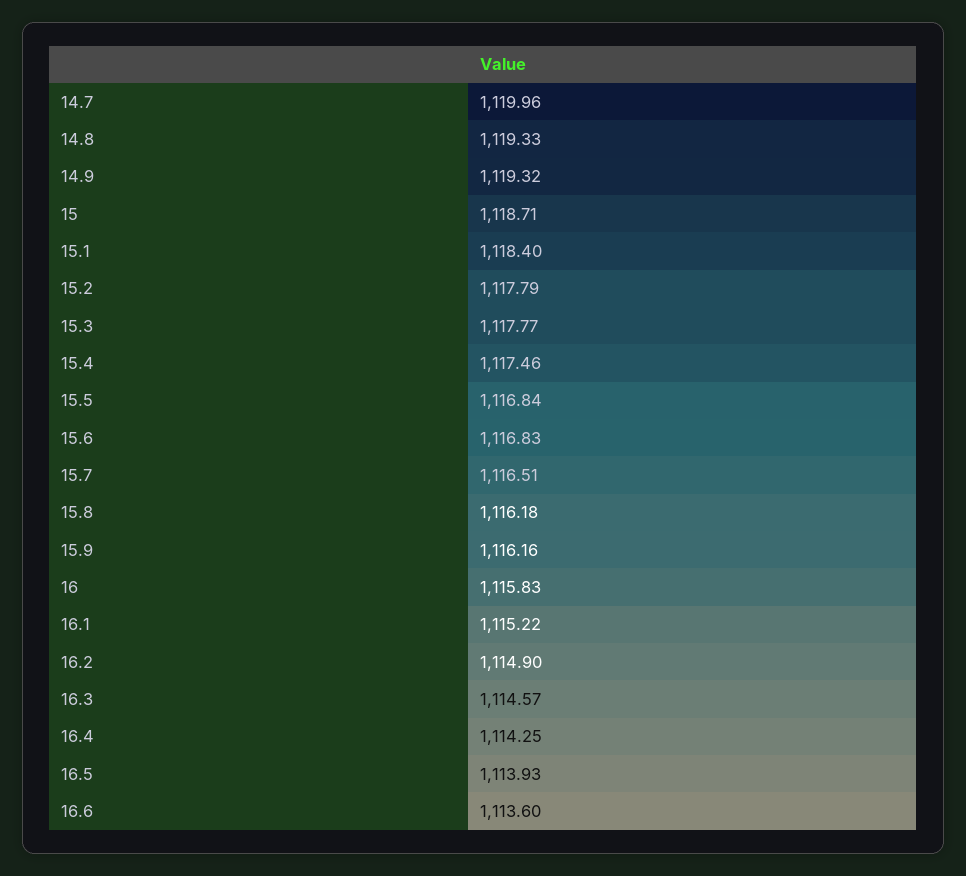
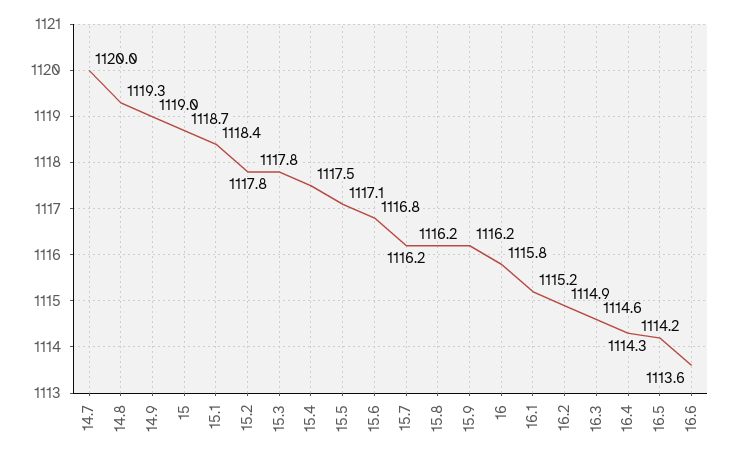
14.9: 1119.32 -> 1119
15.5: 1116.84 -> 1117.1
15.7: 1116.51 -> 1116.2
16.5: 1113.93 -> 1114.2

